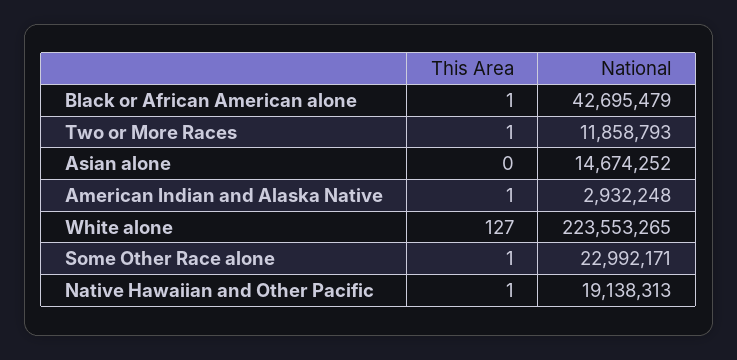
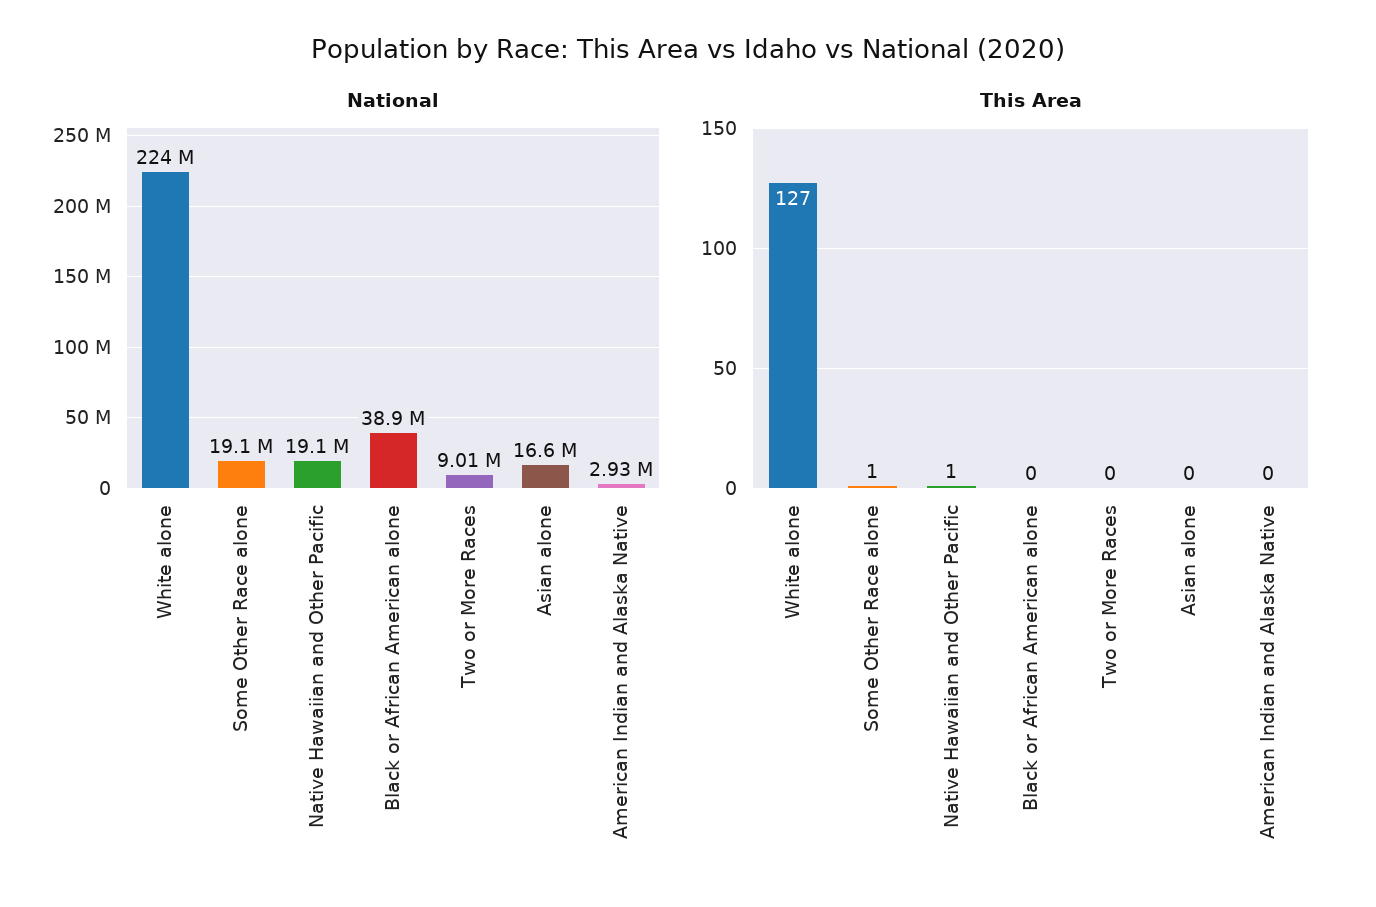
This Area, Black or African American alone: 1 -> 0
National, Black or African American alone: 42695479 -> 38900000
This Area, Two or More Races: 1 -> 0
National, Two or More Races: 11858793 -> 9010000
National, Asian alone: 14674252 -> 16600000
This Area, American Indian and Alaska Native: 1 -> 0
National, Some Other Race alone: 22992171 -> 19100000

